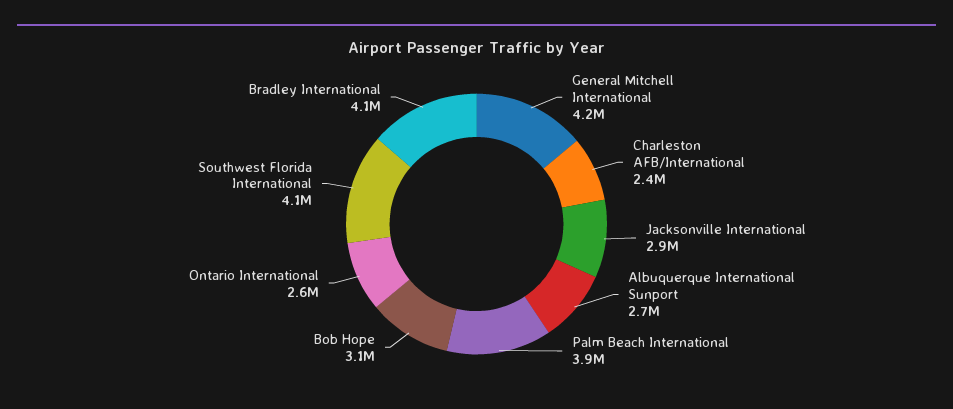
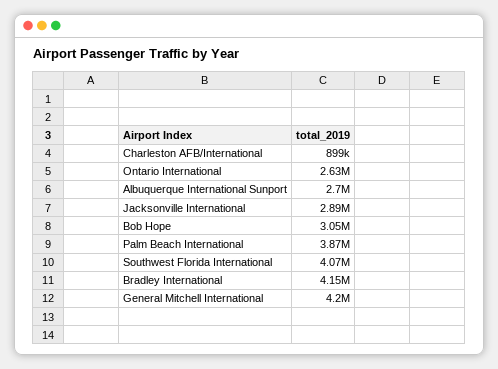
Charleston AFB/International: 2400000 -> 899000

